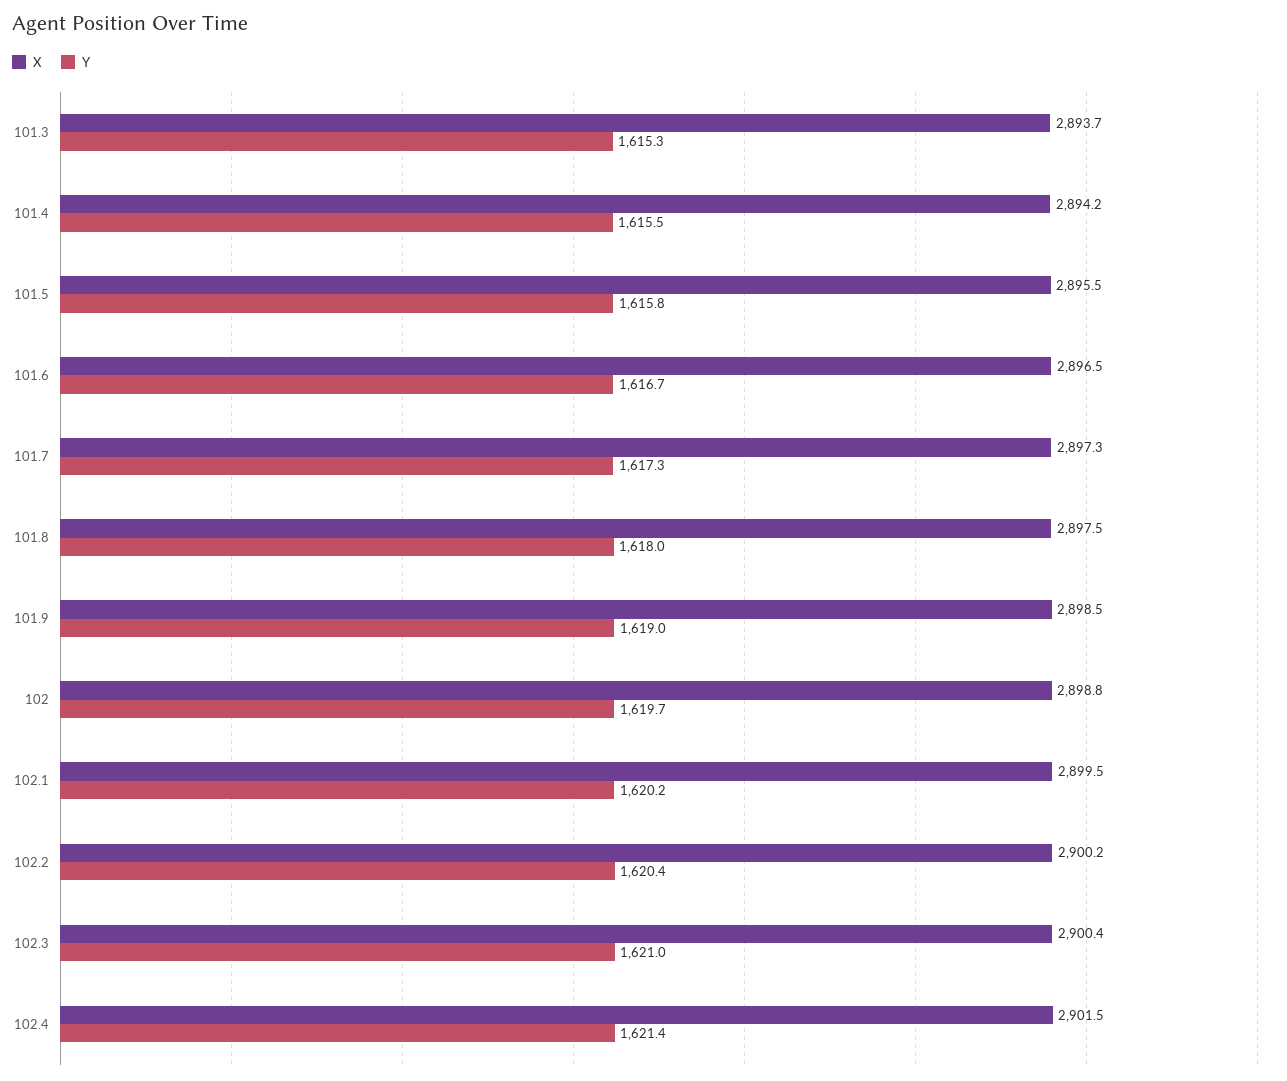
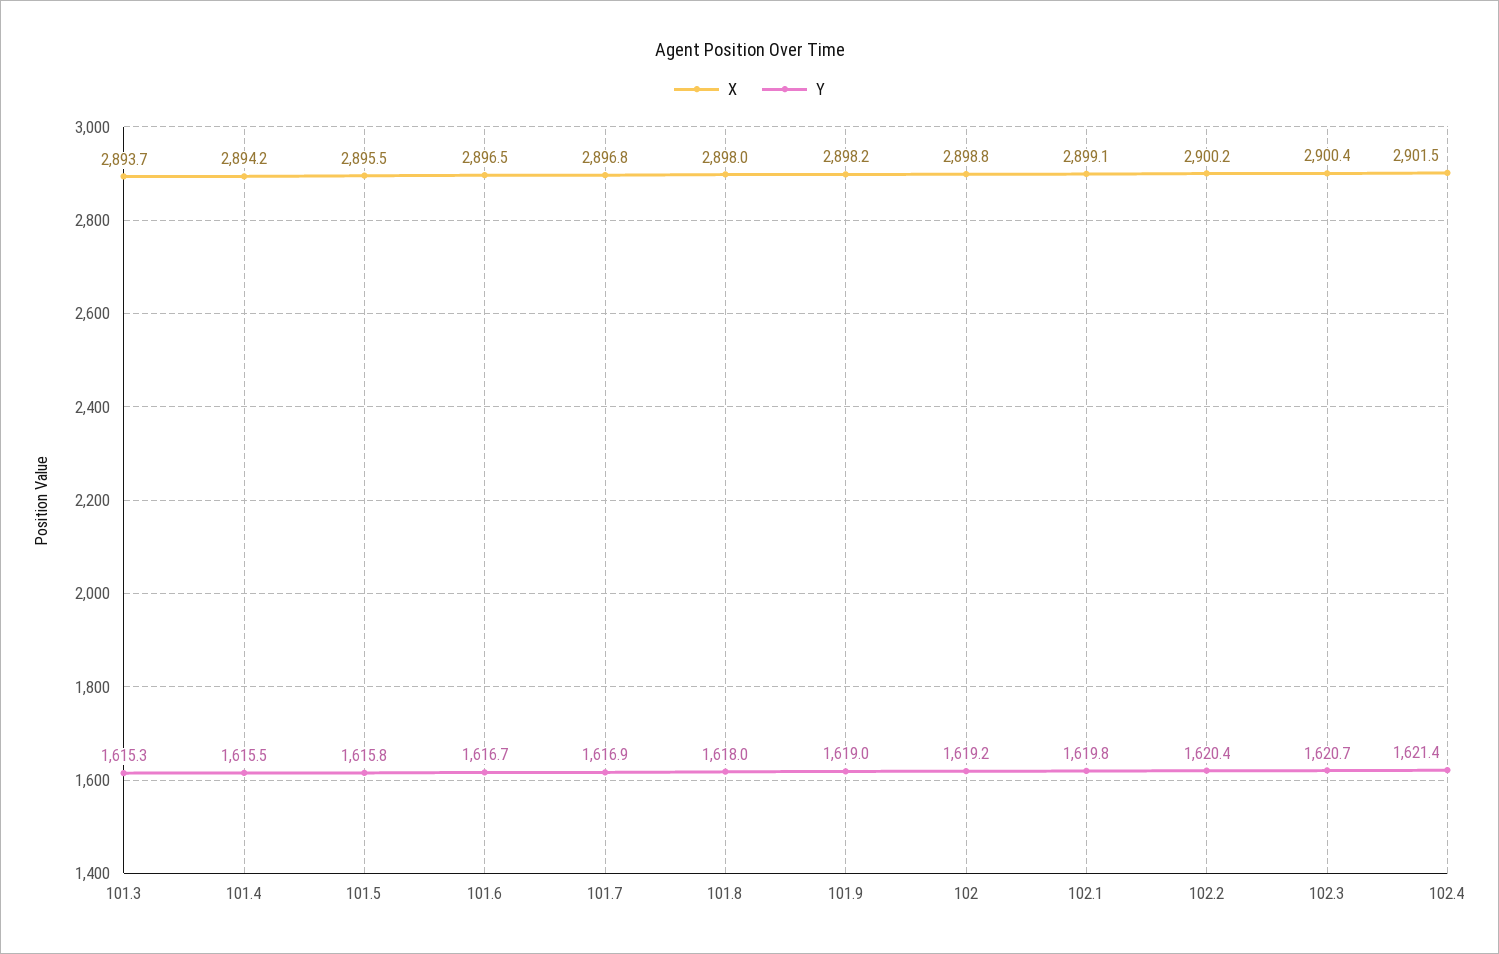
X, 101.7: 2897.3 -> 2896.8
Y, 101.7: 1617.3 -> 1616.9
X, 101.8: 2897.5 -> 2898
X, 101.9: 2898.5 -> 2898.2
Y, 102: 1619.7 -> 1619.2
X, 102.1: 2899.5 -> 2899.1
Y, 102.1: 1620.2 -> 1619.8
Y, 102.3: 1621 -> 1620.7

